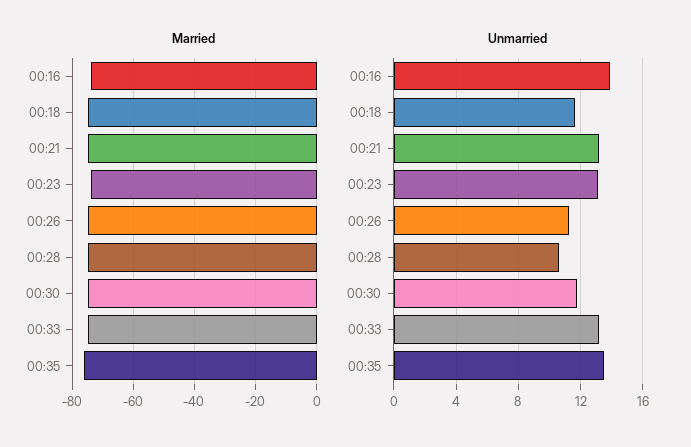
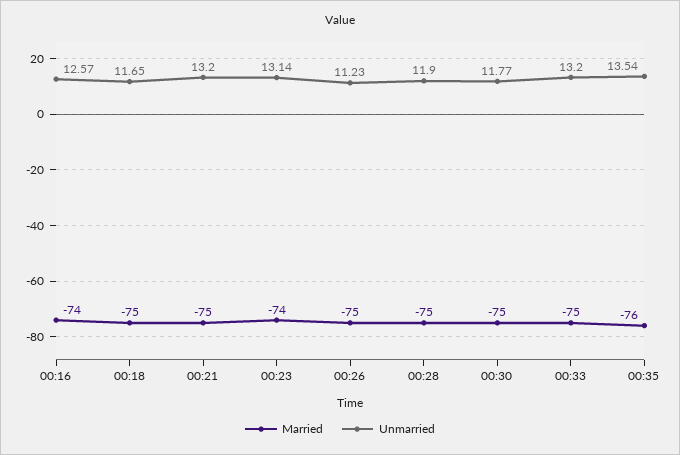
Unmarried, 00:16: 14 -> 12.57
Unmarried, 00:28: 10.5 -> 11.9

